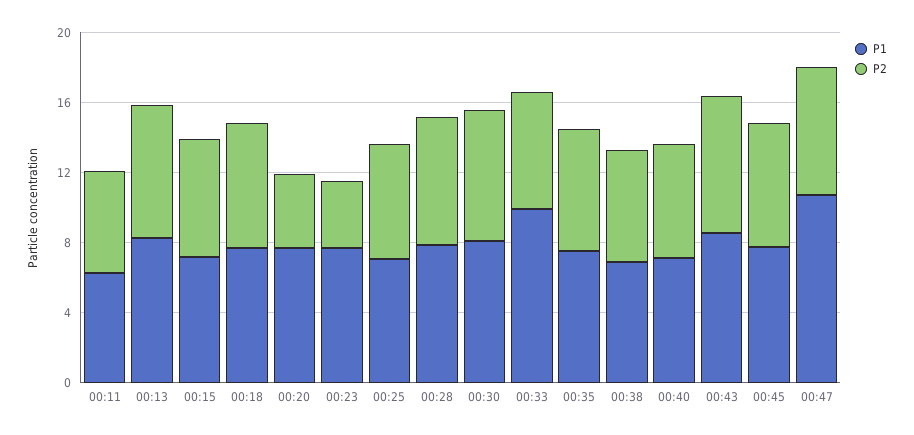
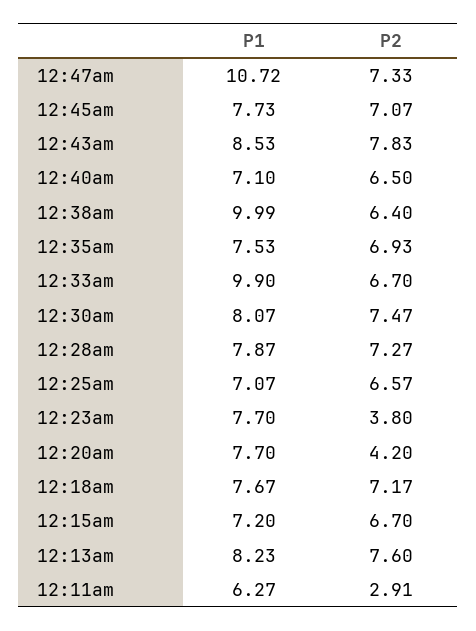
P2, 00:11: 6 -> 2.91
P1, 00:38: 7 -> 9.99

